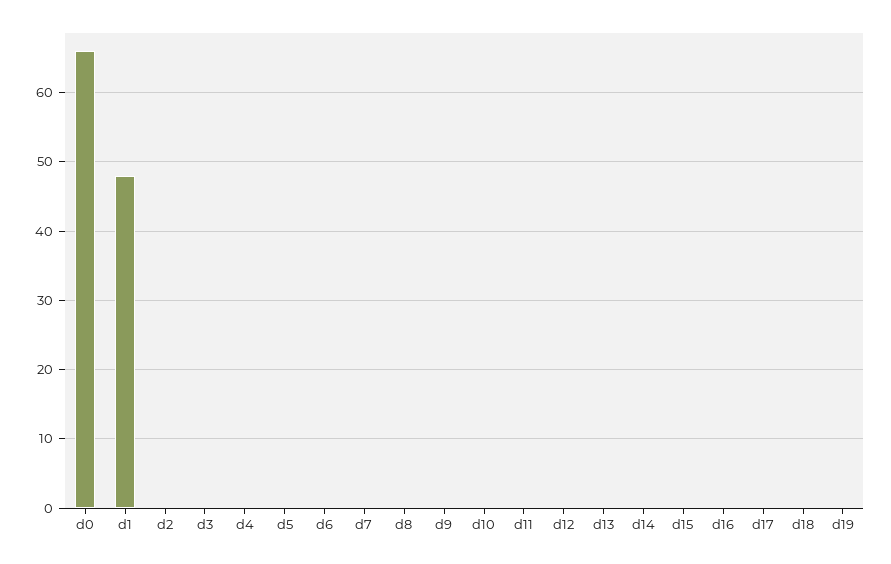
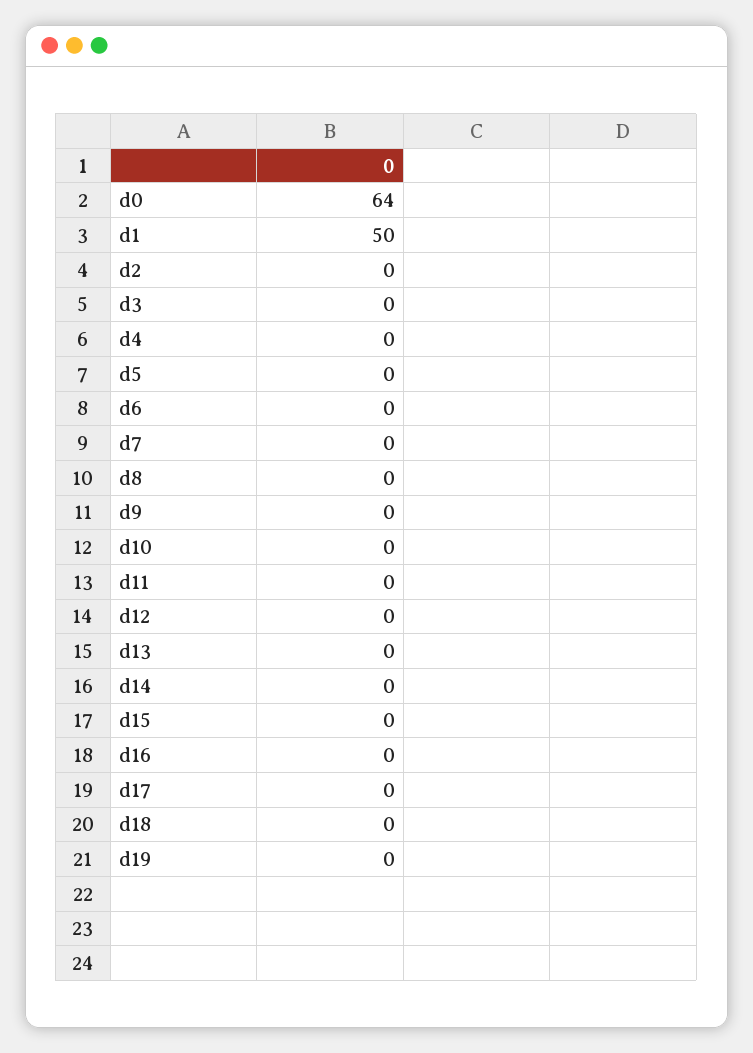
d0: 66 -> 64
d1: 48 -> 50

